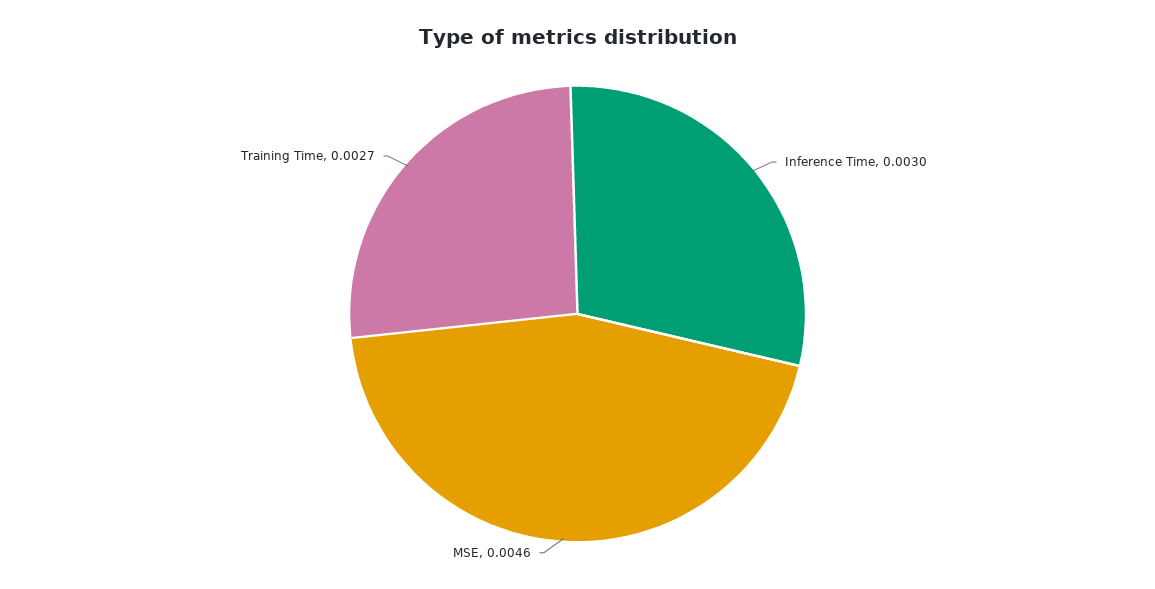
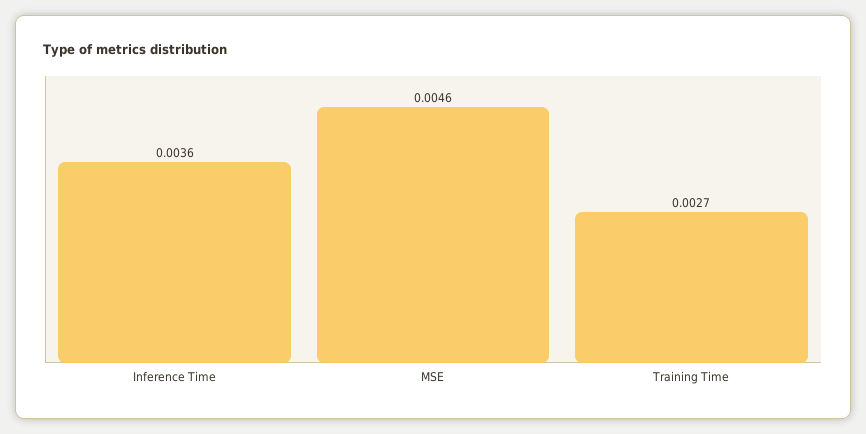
Inference Time: 0.003 -> 0.0036

